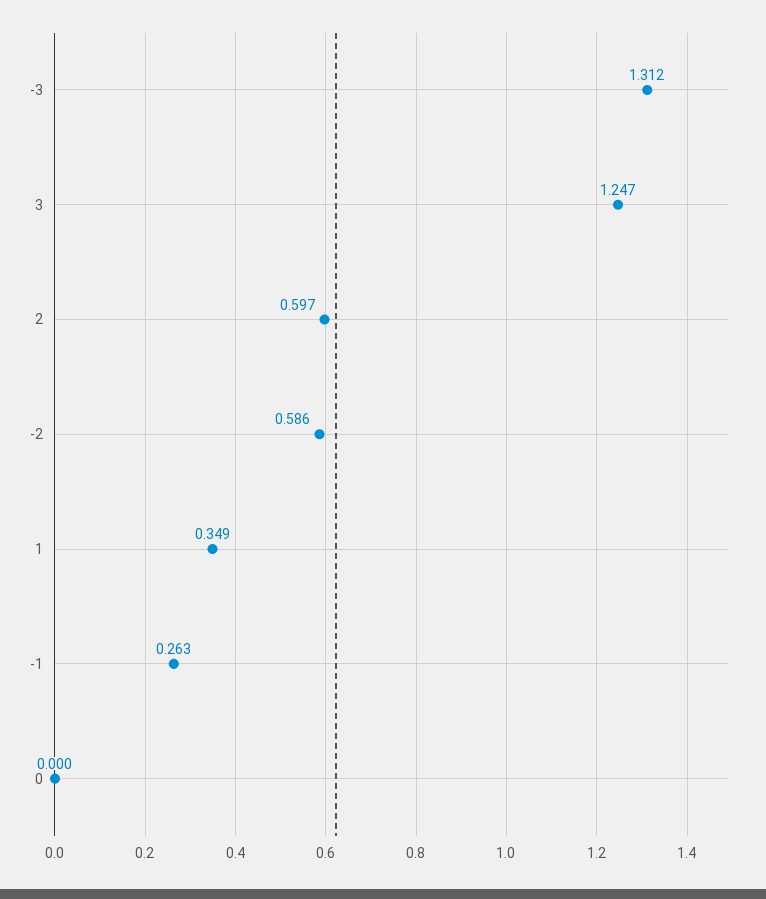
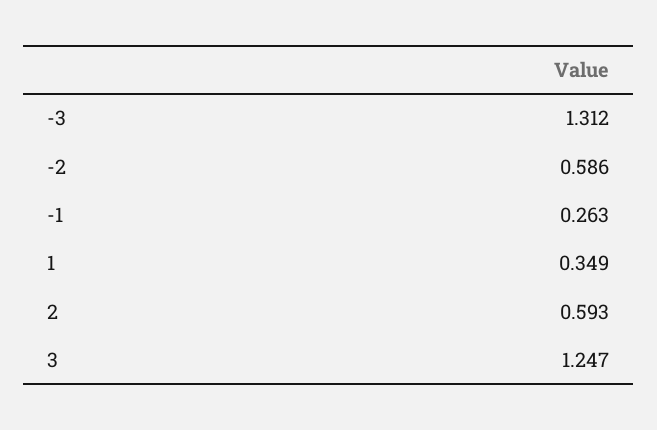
2: 0.597 -> 0.593
0: 0 -> none

